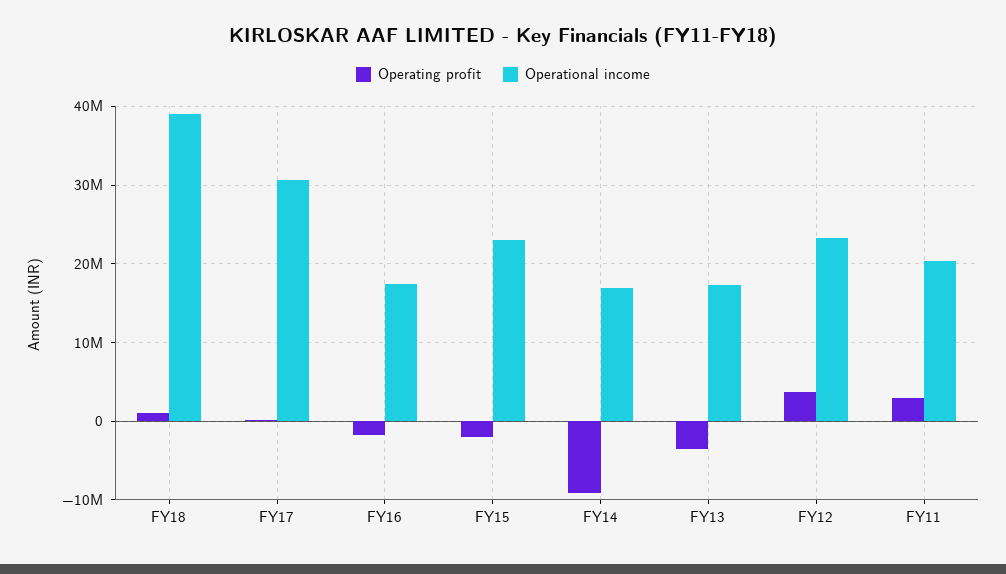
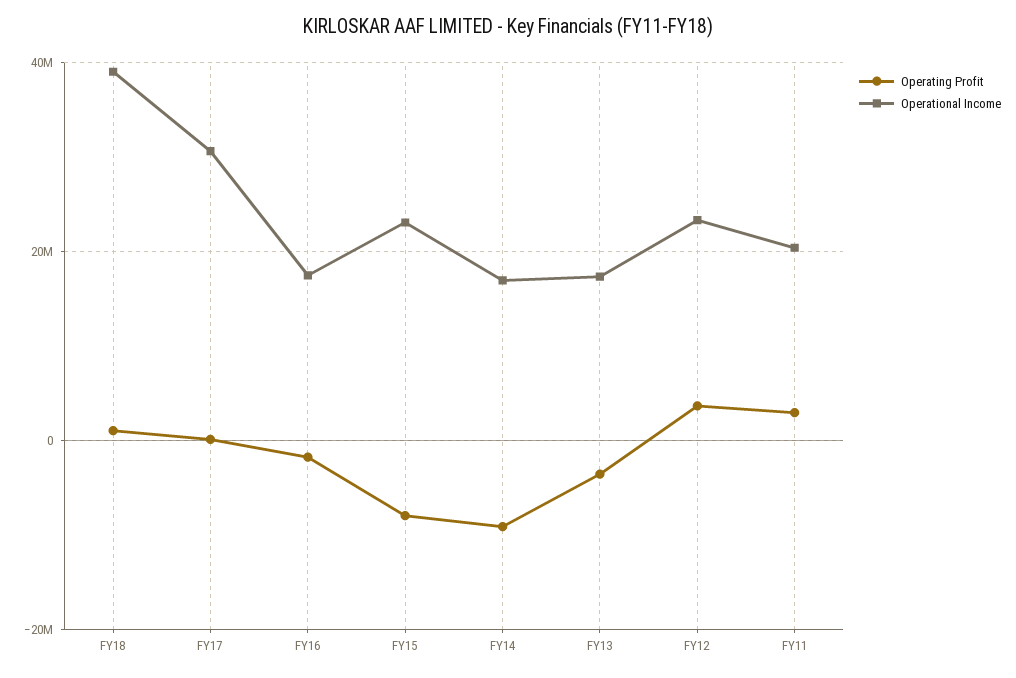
Operating profit, FY15: -2000000 -> -8000000

